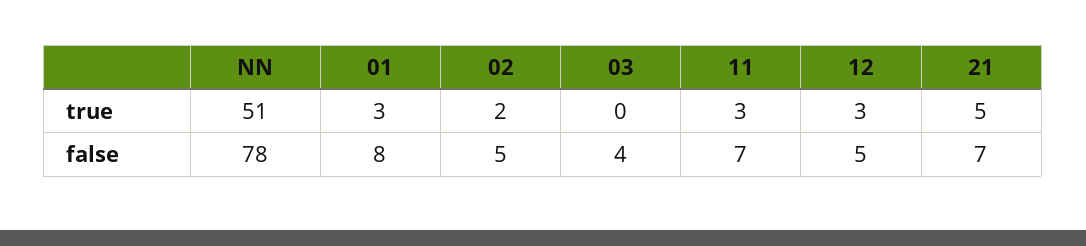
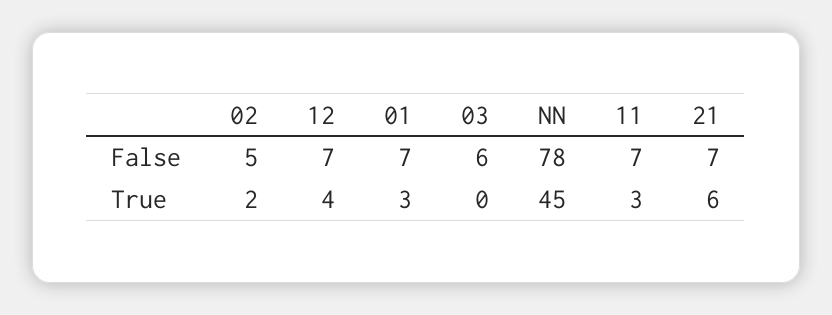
NN, true: 51 -> 45
12, true: 3 -> 4
21, true: 5 -> 6
01, false: 8 -> 7
03, false: 4 -> 6
12, false: 5 -> 7

